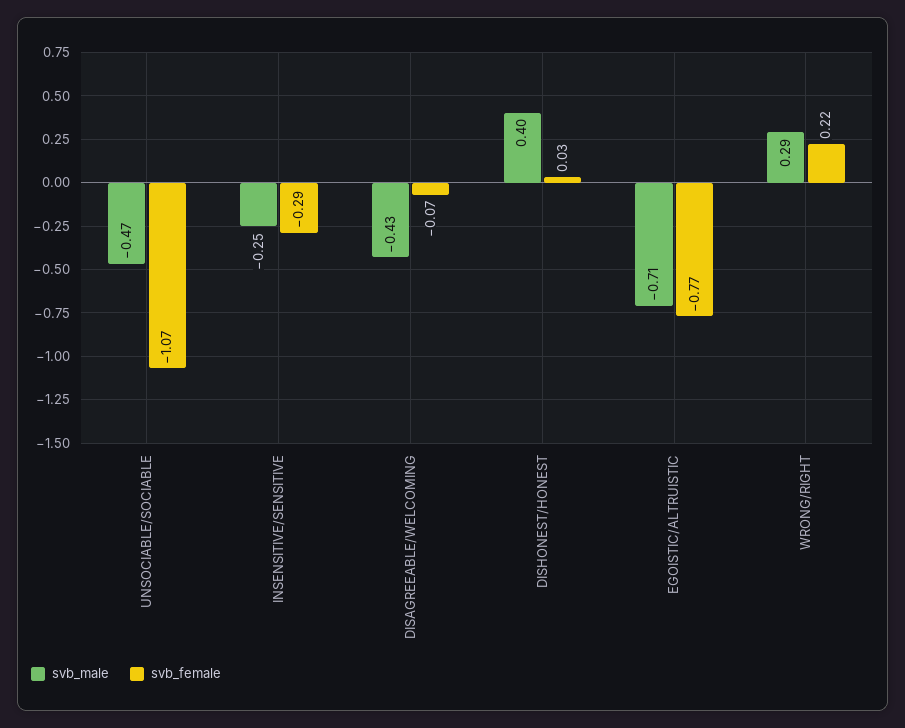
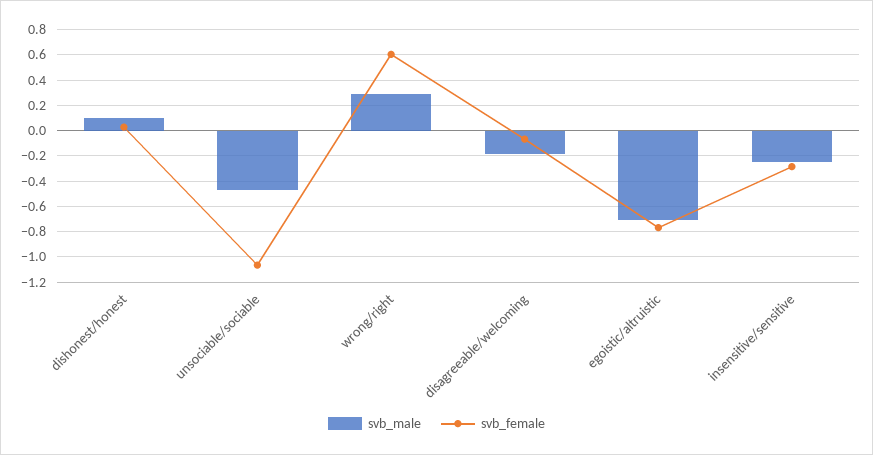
svb_male, DISAGREEABLE/WELCOMING: -0.43 -> -0.2
svb_male, DISHONEST/HONEST: 0.4 -> 0.1
svb_female, WRONG/RIGHT: 0.22 -> 0.6

